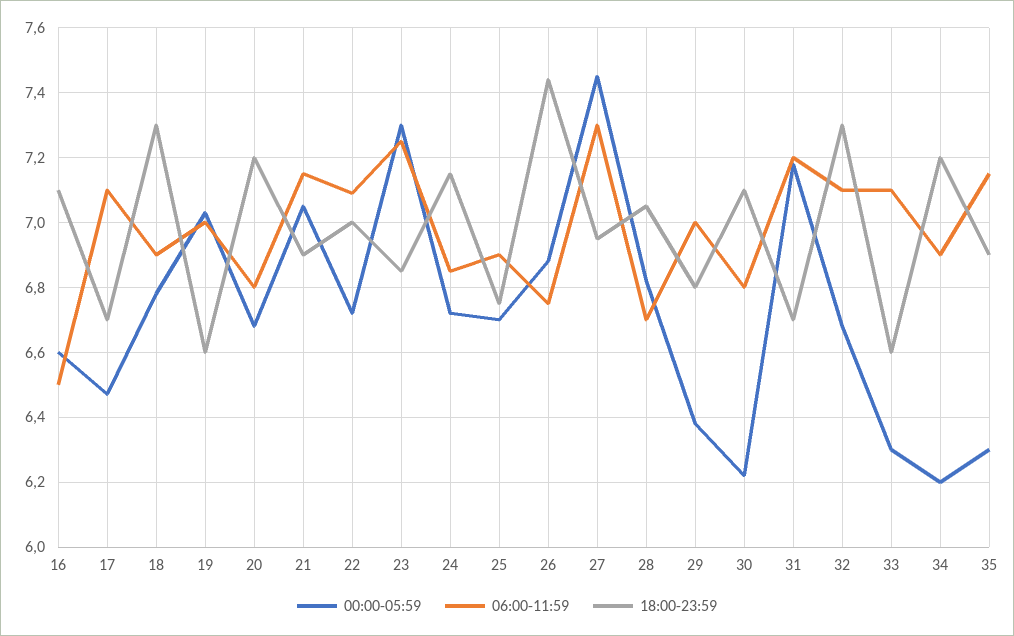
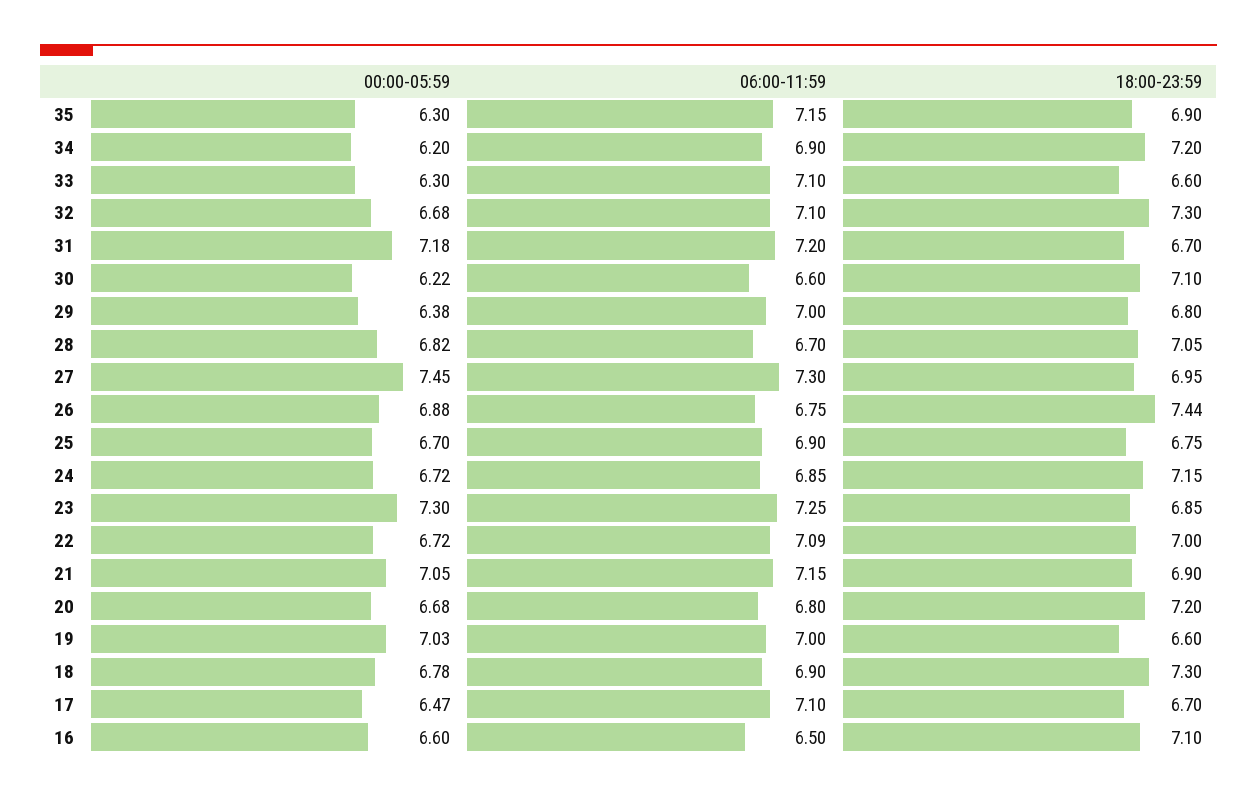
06:00-11:59, 30: 6.8 -> 6.6

